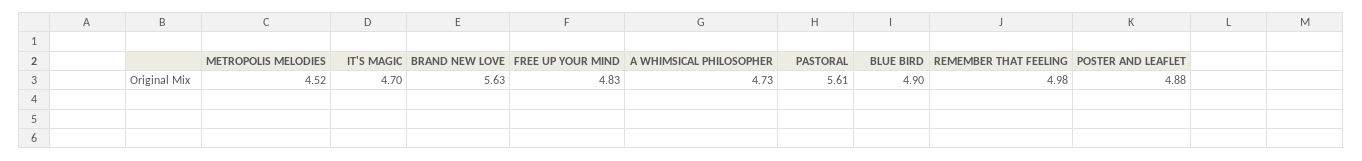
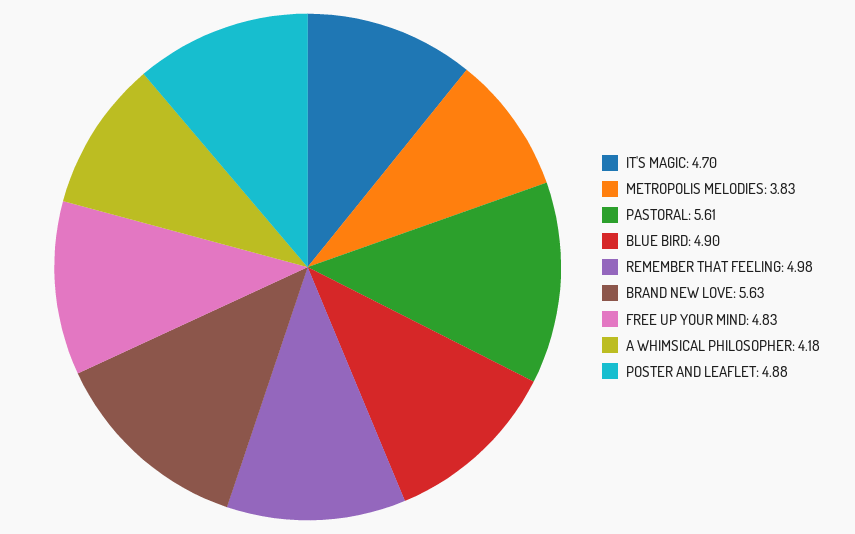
METROPOLIS MELODIES: 4.52 -> 3.83
A WHIMSICAL PHILOSOPHER: 4.73 -> 4.18

